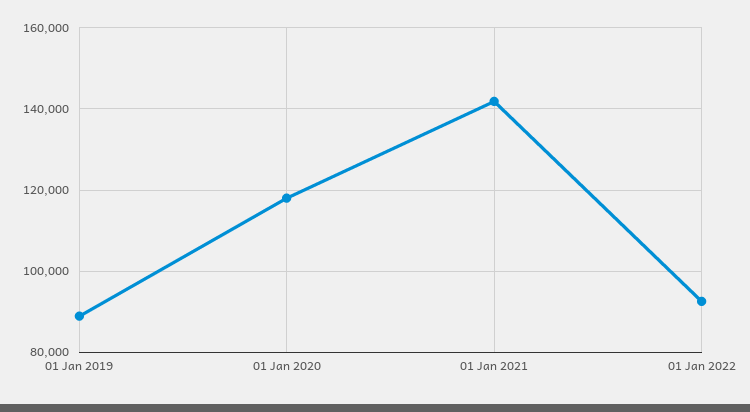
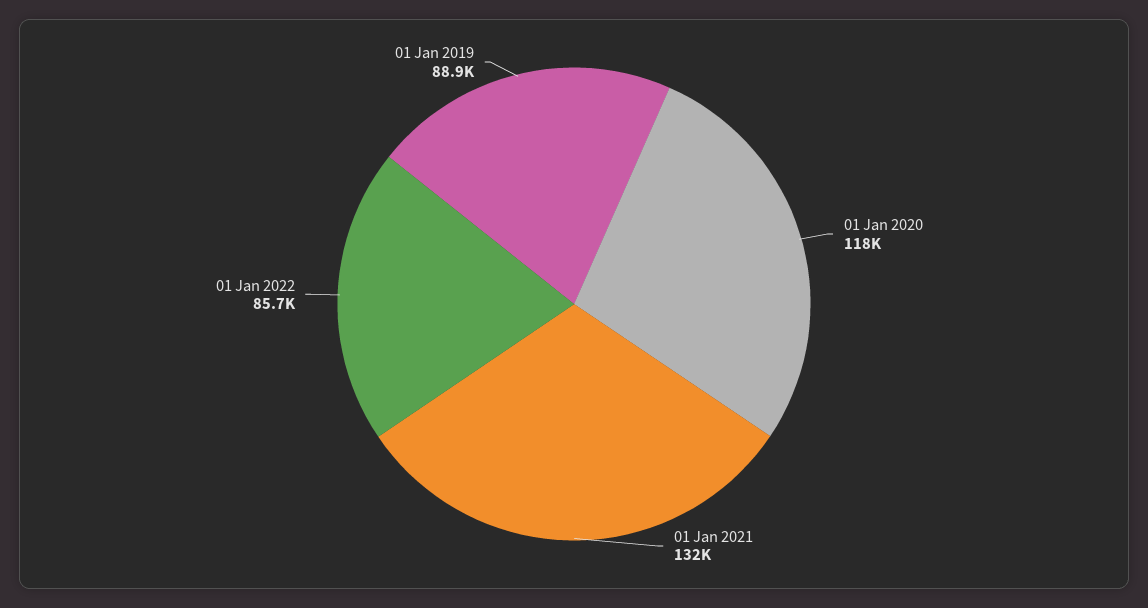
01 Jan 2021: 142000 -> 132000
01 Jan 2022: 92000 -> 85700

